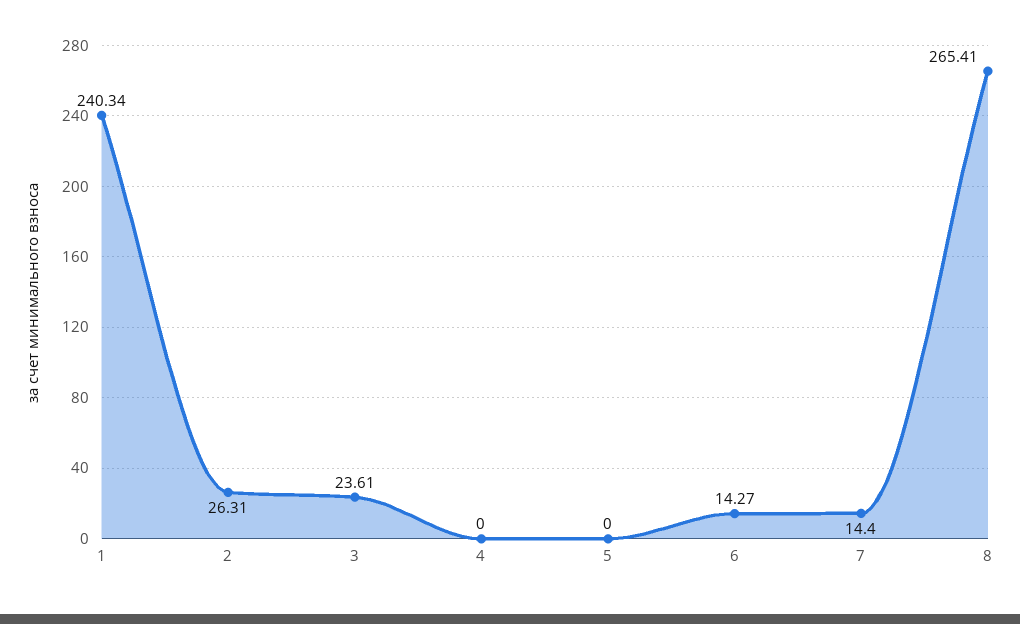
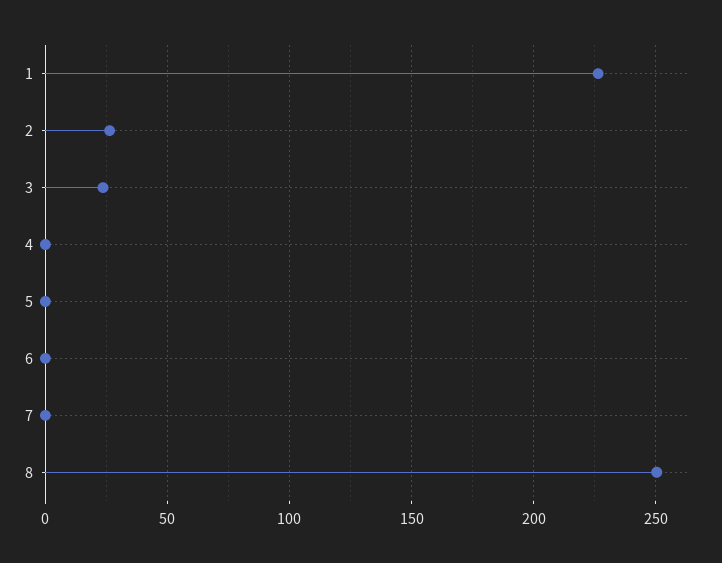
1: 240.34 -> 225
6: 14.27 -> 0
7: 14.4 -> 0
8: 265.41 -> 250

